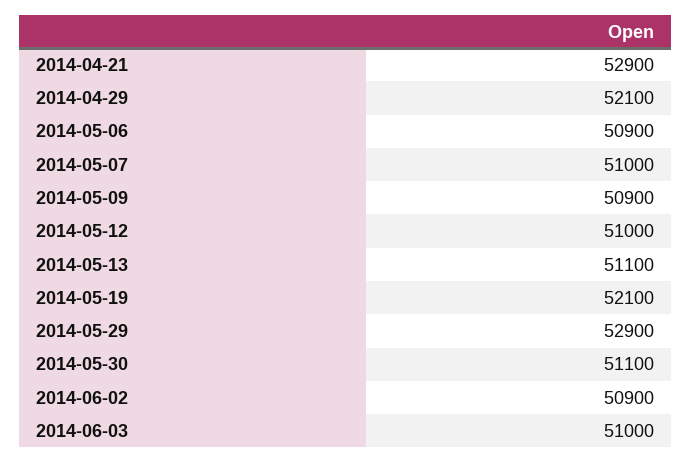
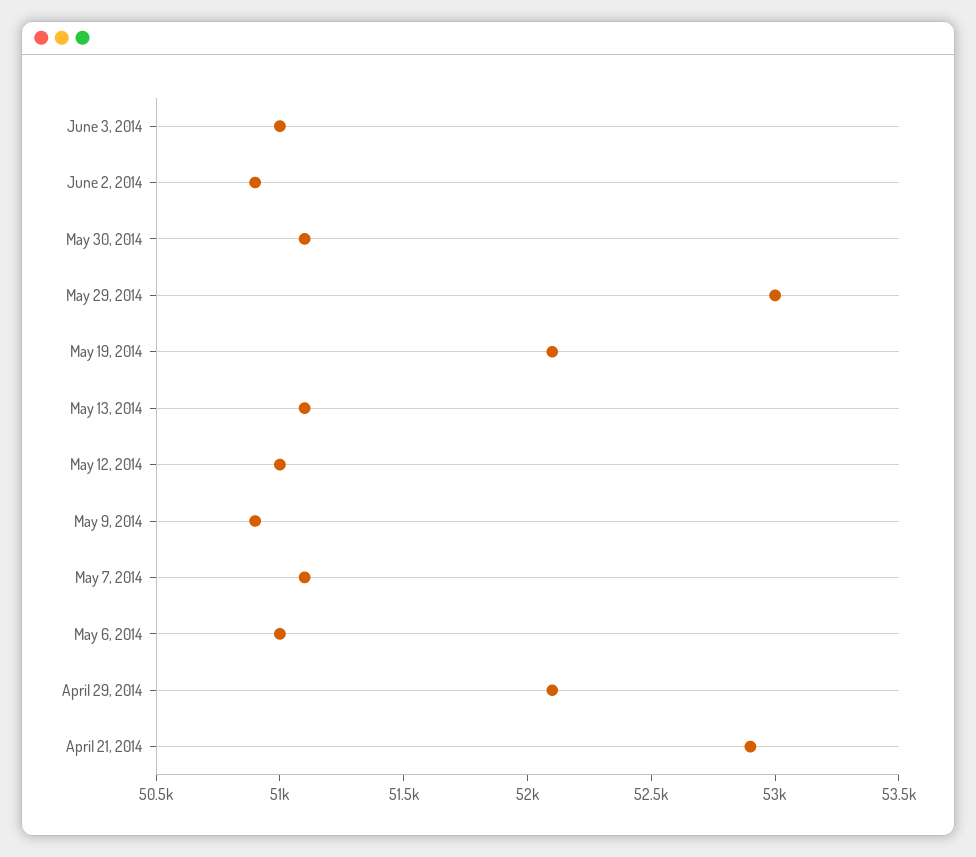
2014-05-06: 50900 -> 51000
2014-05-07: 51000 -> 51100
2014-05-29: 52900 -> 53000

